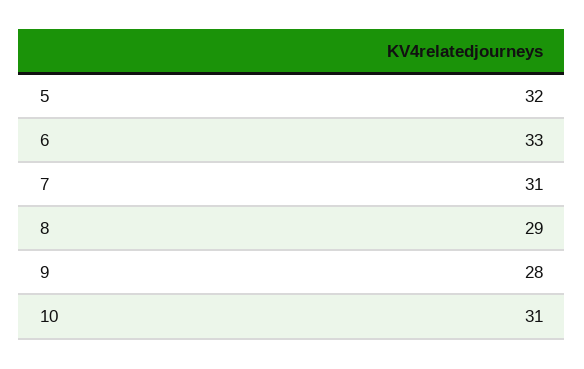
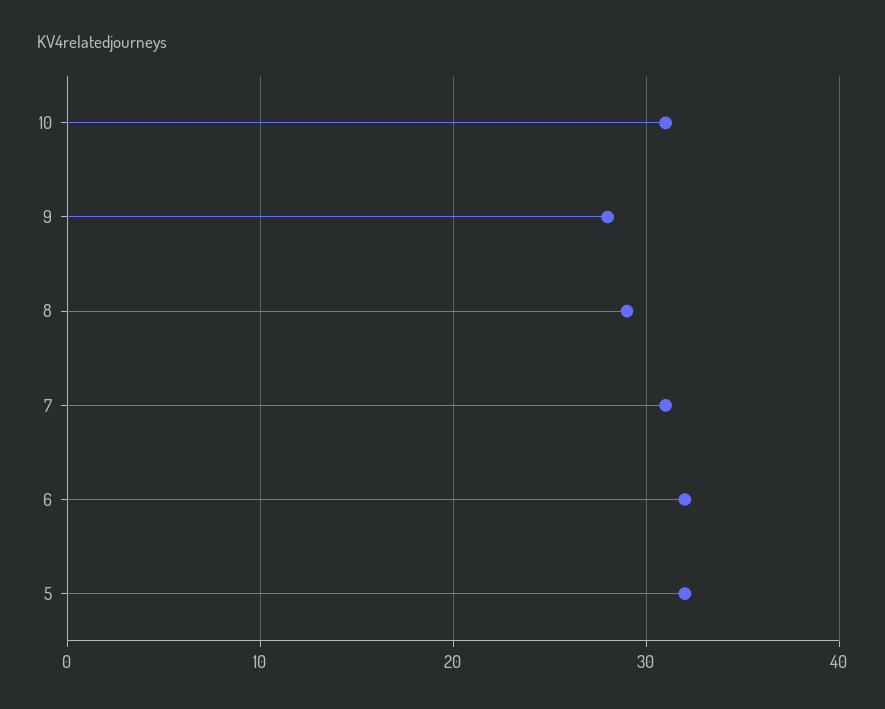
6: 33 -> 32

